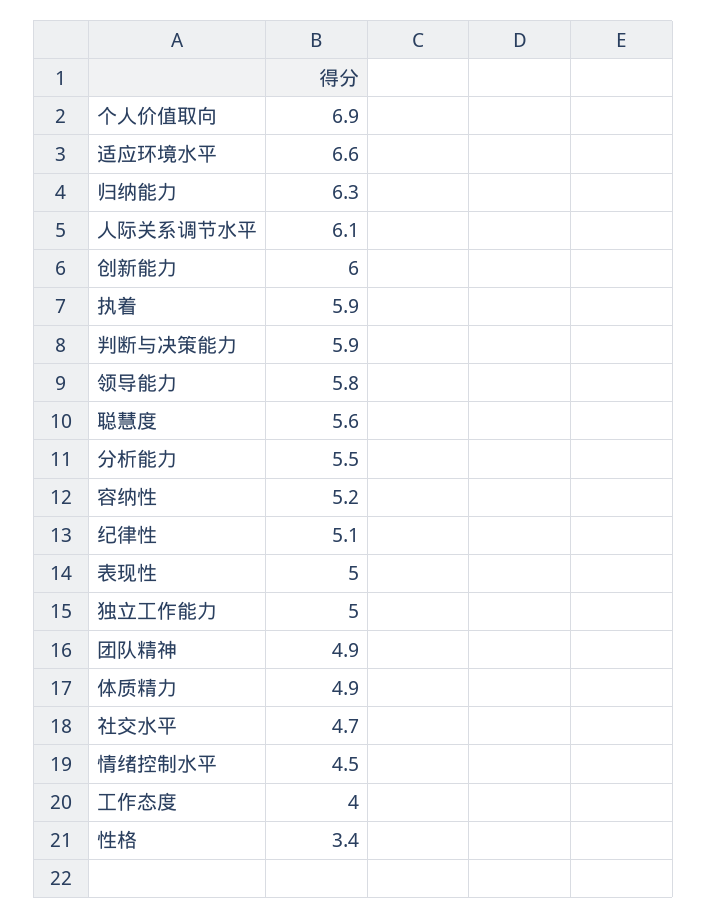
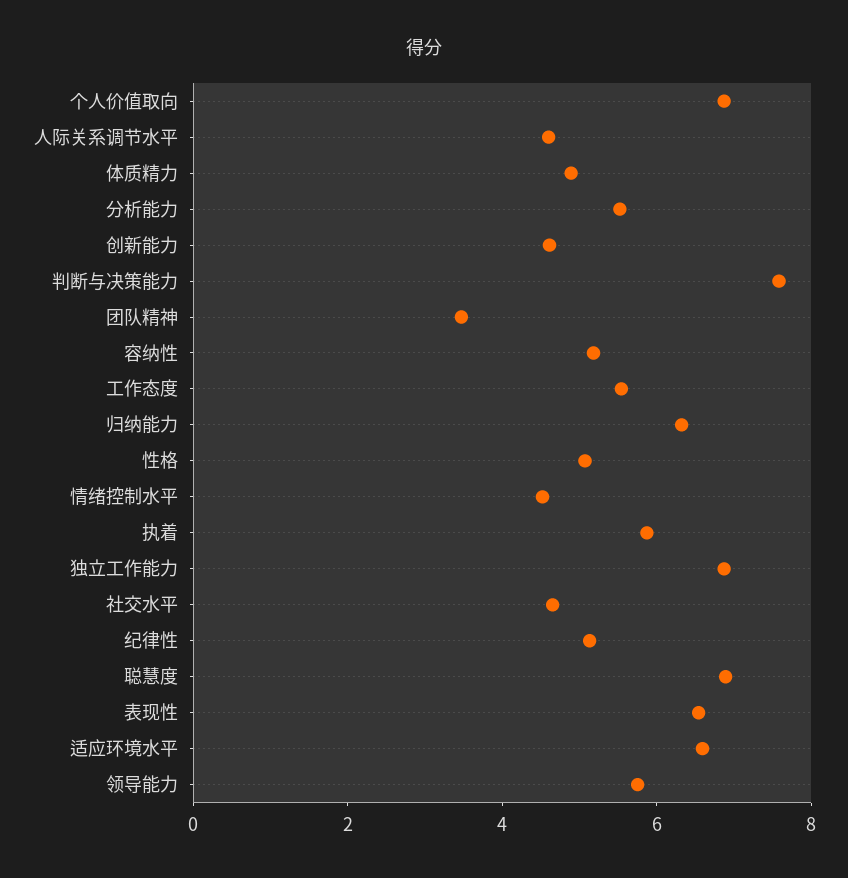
人际关系调节水平: 6.1 -> 4.5
创新能力: 6 -> 4.5
判断与决策能力: 5.9 -> 7.5
聪慧度: 5.6 -> 7
表现性: 5 -> 6.5
独立工作能力: 5 -> 7
团队精神: 4.9 -> 3.5
工作态度: 4 -> 5.5
性格: 3.4 -> 5

